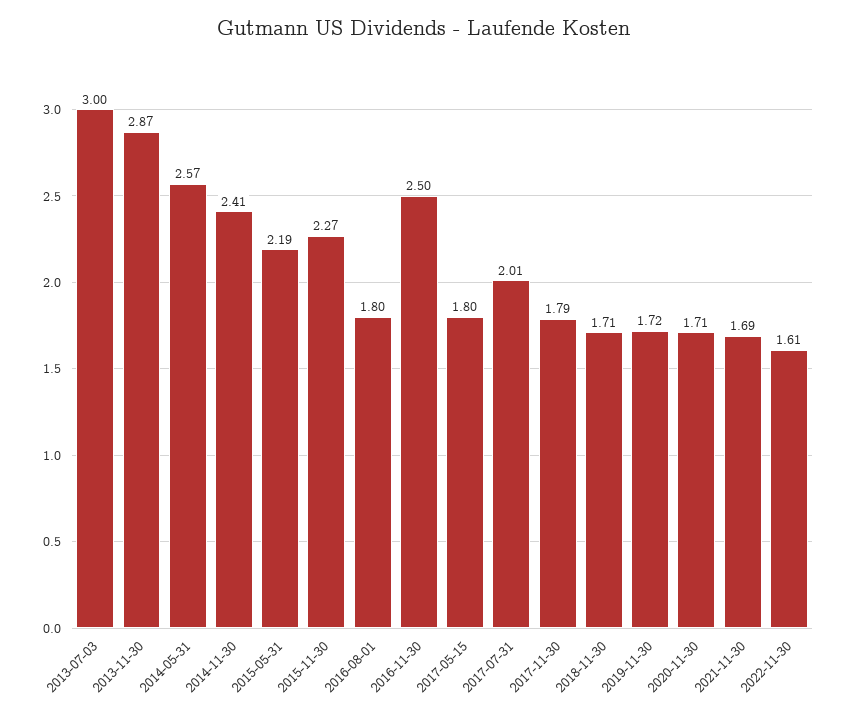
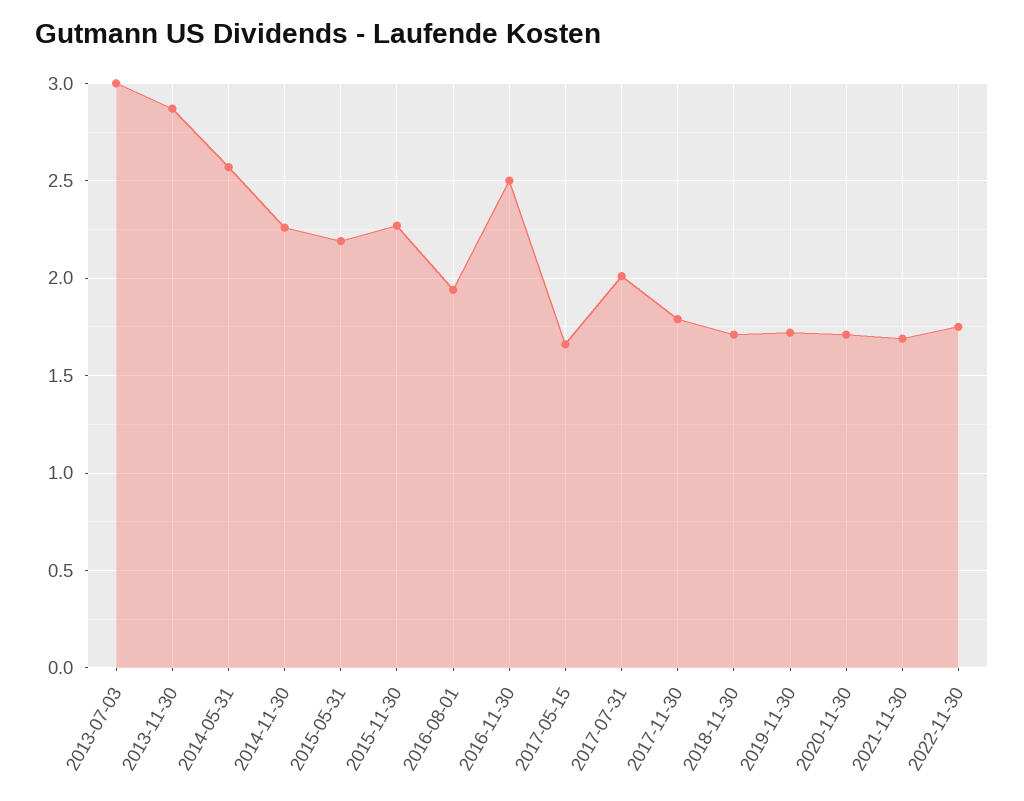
2014-11-30: 2.41 -> 2.25
2016-08-01: 1.8 -> 1.95
2017-05-15: 1.8 -> 1.65
2022-11-30: 1.61 -> 1.75

